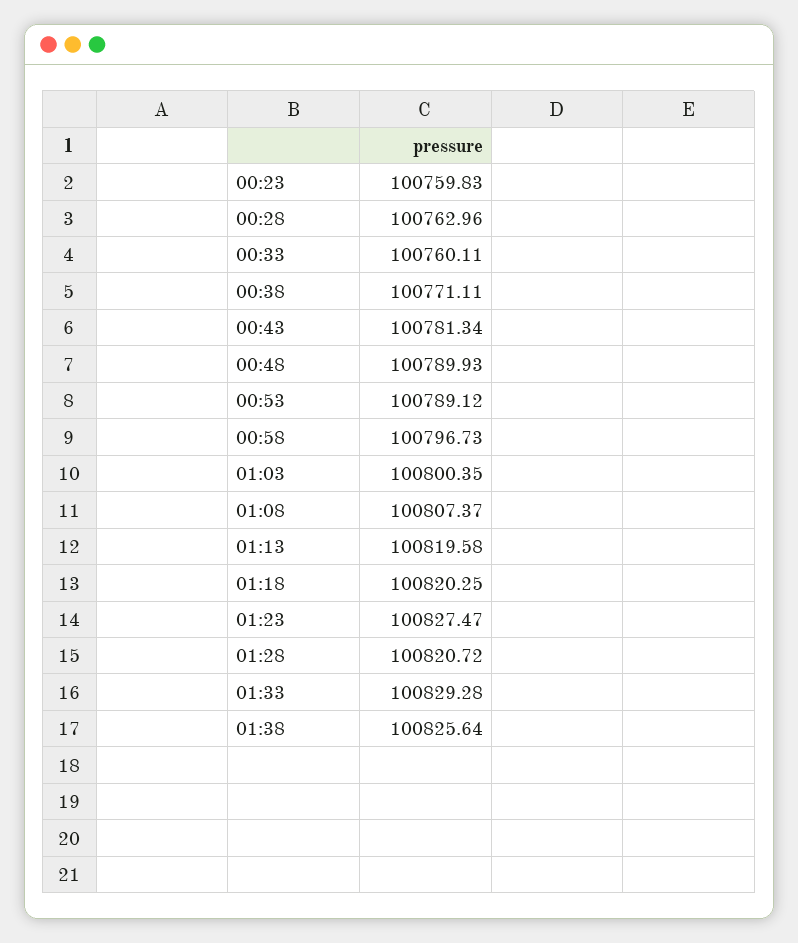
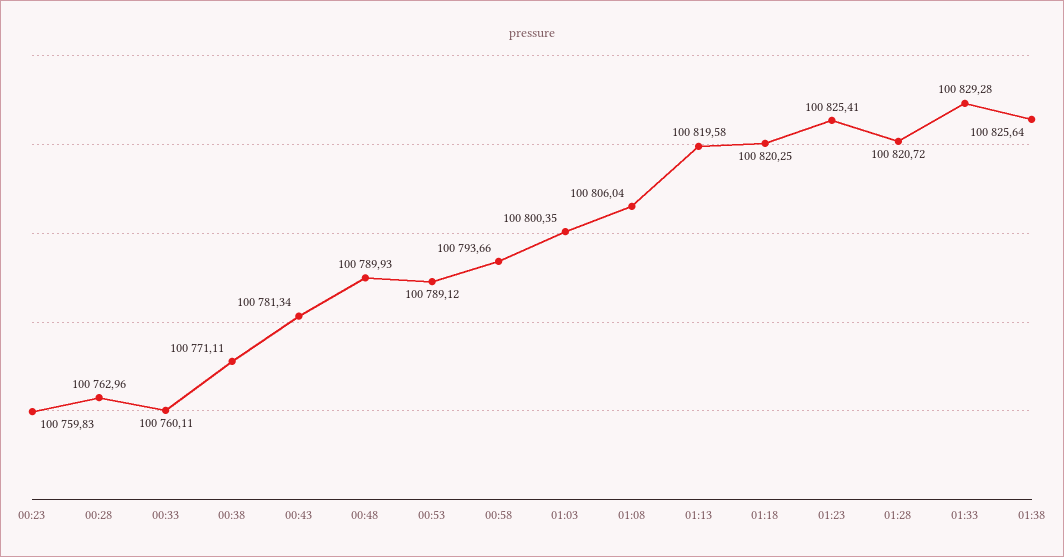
00:58: 100796.73 -> 100793.66
01:08: 100807.37 -> 100806.04
01:23: 100827.47 -> 100825.41

